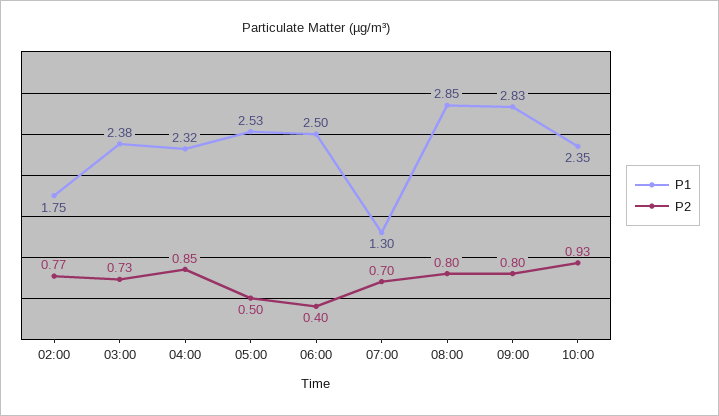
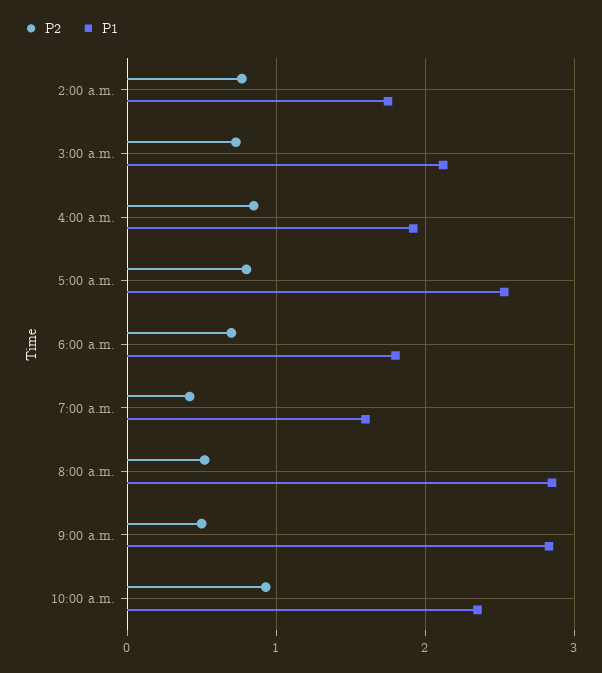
P1, 03:00: 2.38 -> 2.1
P1, 04:00: 2.32 -> 1.9
P2, 05:00: 0.5 -> 0.8
P1, 06:00: 2.5 -> 1.8
P2, 06:00: 0.4 -> 0.7
P1, 07:00: 1.3 -> 1.6
P2, 07:00: 0.7 -> 0.4
P2, 08:00: 0.8 -> 0.5
P2, 09:00: 0.8 -> 0.5

